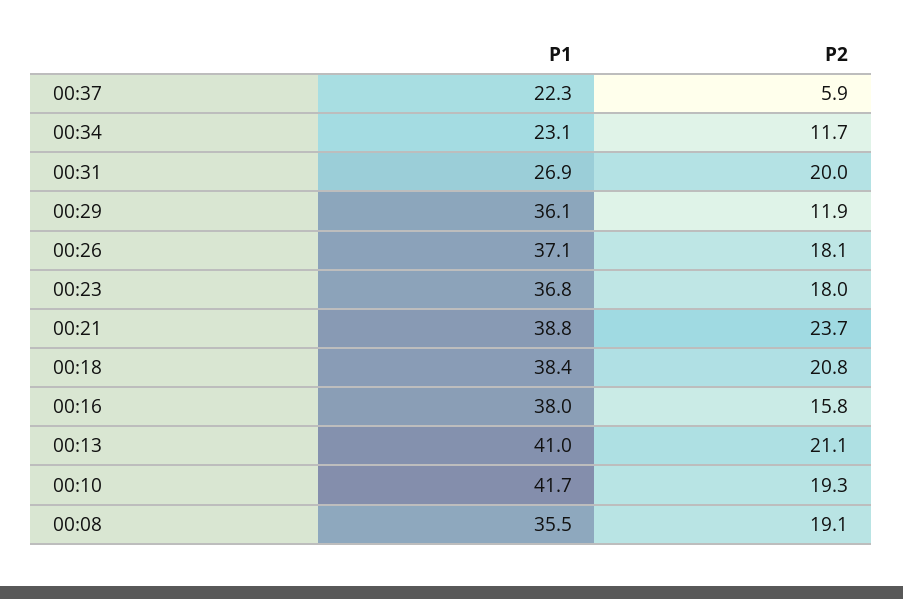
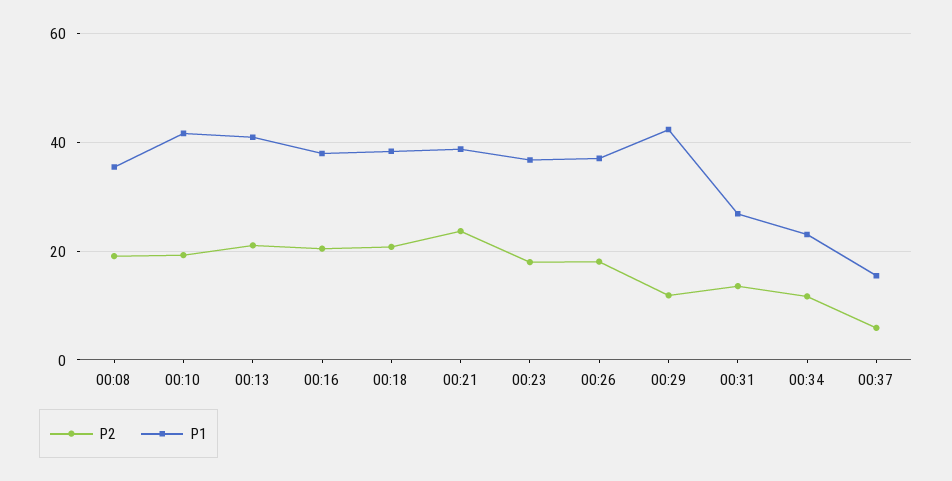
P1, 00:37: 22.3 -> 16
P2, 00:31: 20 -> 14
P1, 00:29: 36.1 -> 42
P2, 00:16: 15.8 -> 20

